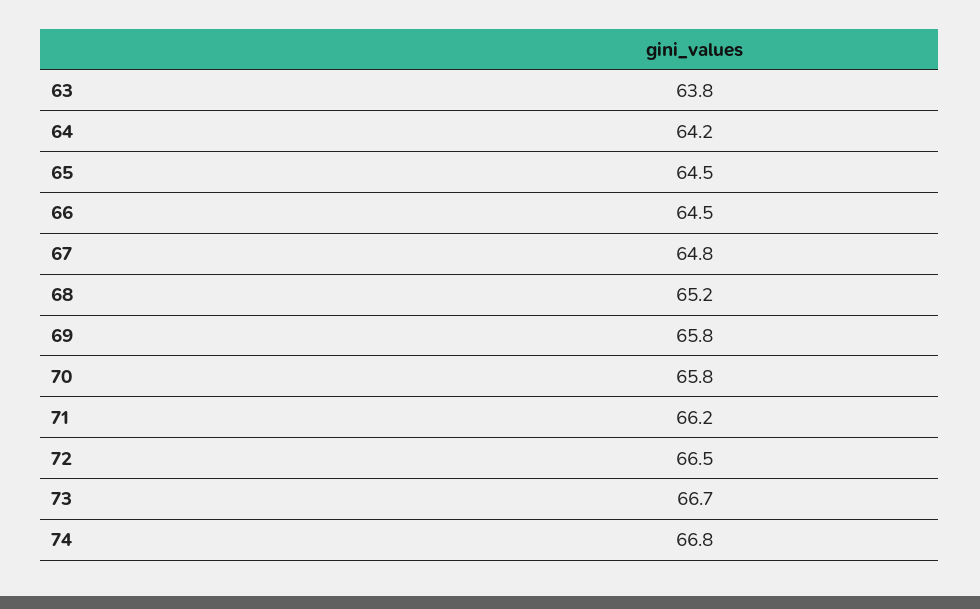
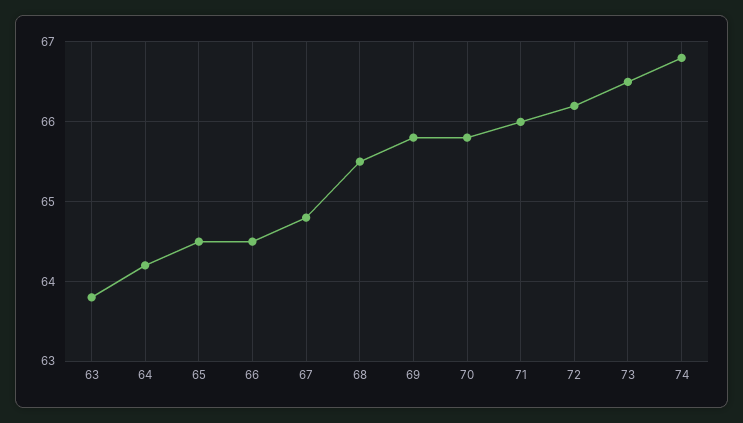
68: 65.2 -> 65.5
71: 66.2 -> 66
72: 66.5 -> 66.2
73: 66.7 -> 66.5

